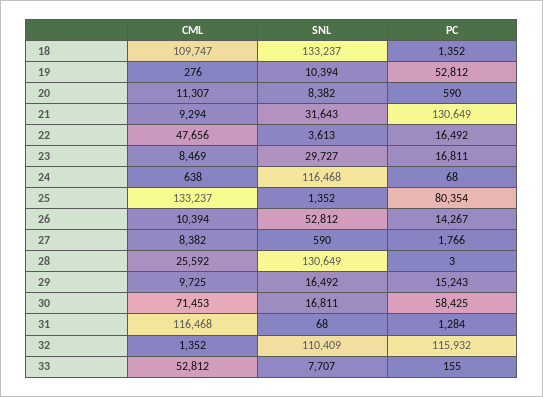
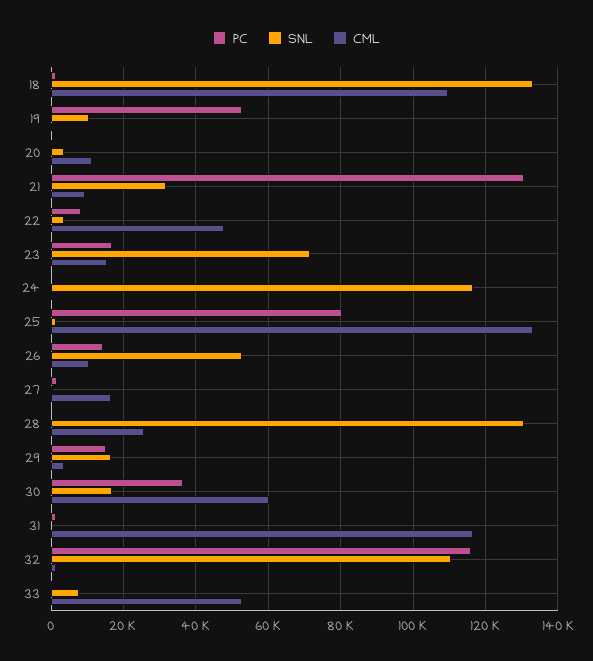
SNL, 20: 8382 -> 4000
PC, 22: 16492 -> 8000
CML, 23: 8469 -> 16000
SNL, 23: 29727 -> 72000
CML, 27: 8382 -> 16000
CML, 29: 9725 -> 4000
CML, 30: 71453 -> 60000
PC, 30: 58425 -> 36000

